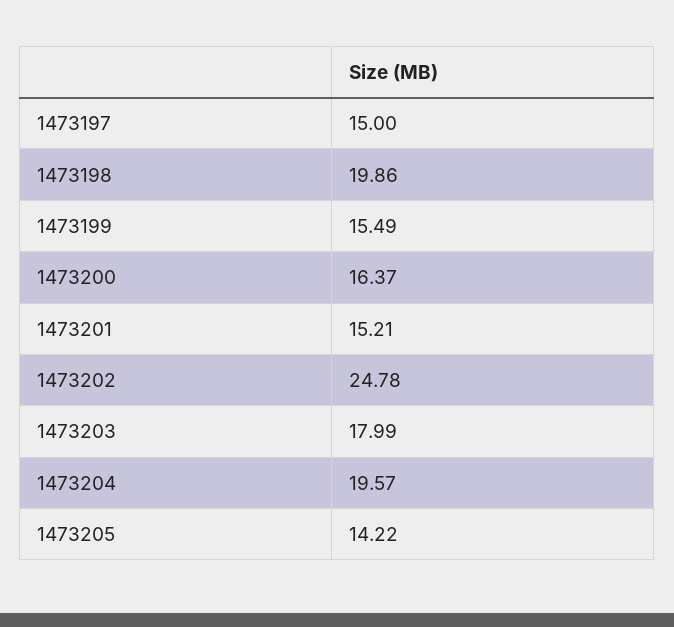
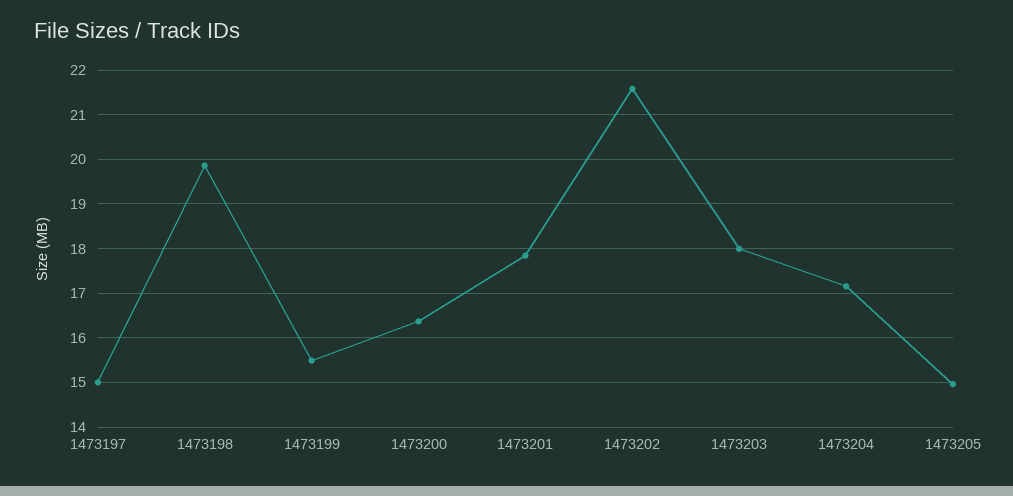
1473201: 15.21 -> 17.8
1473202: 24.78 -> 21.6
1473204: 19.57 -> 17.2
1473205: 14.22 -> 15

